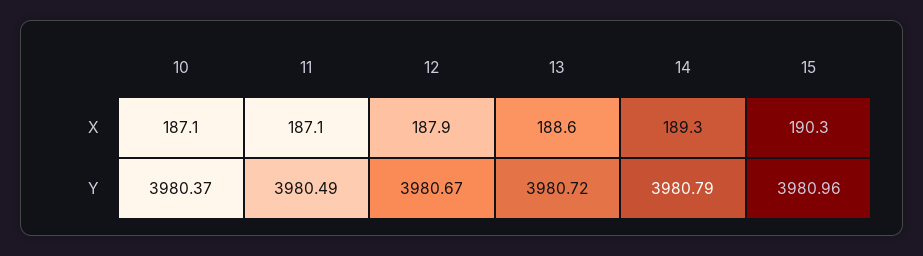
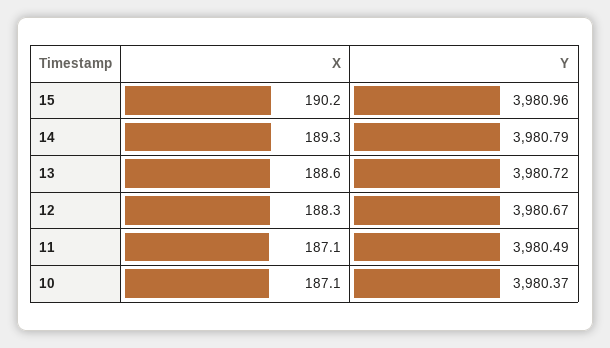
12, X: 187.9 -> 188.3
15, X: 190.3 -> 190.2

